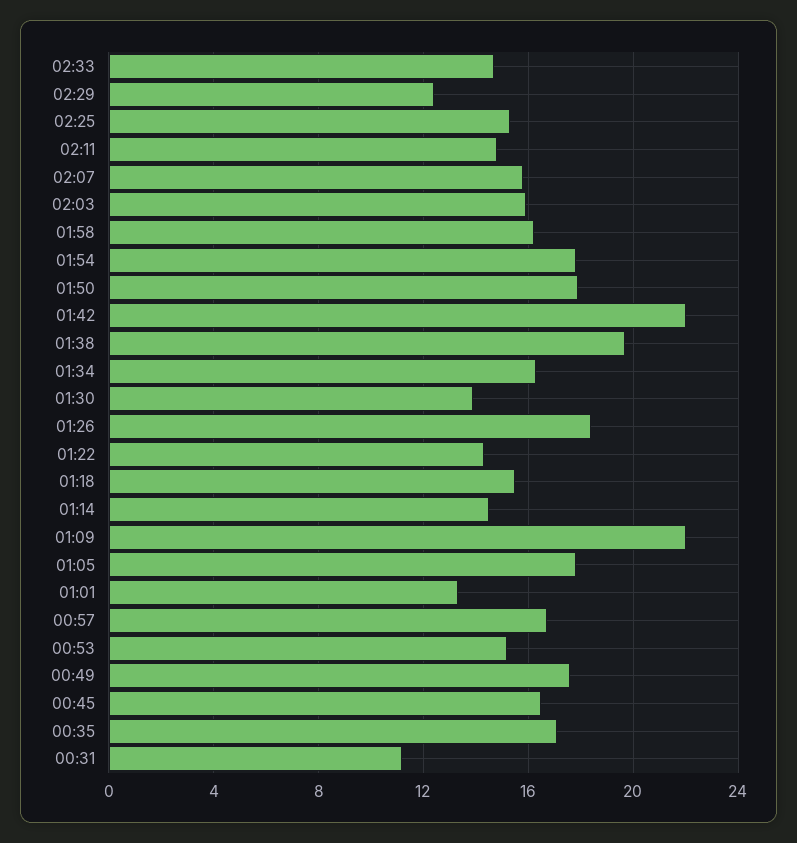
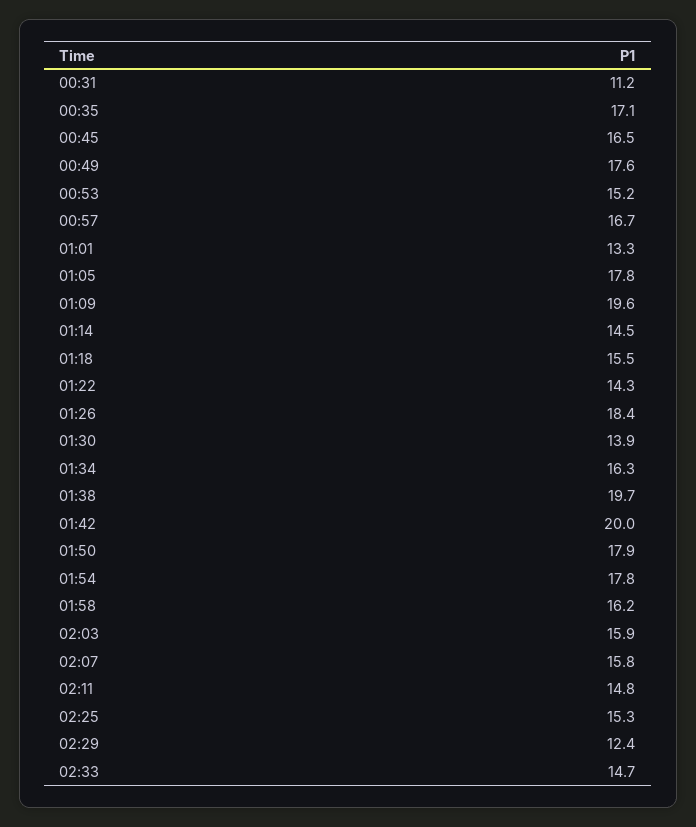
01:42: 22 -> 20
01:09: 22 -> 19.6

